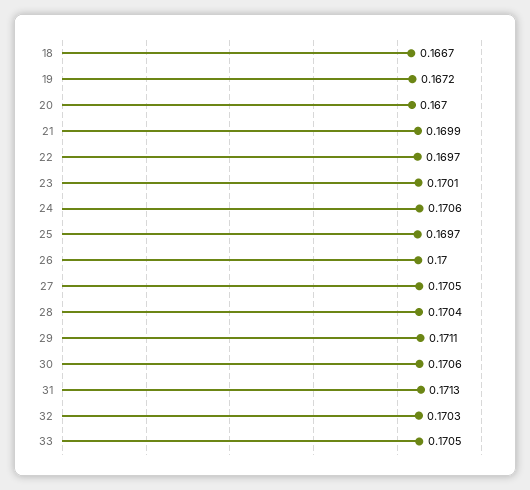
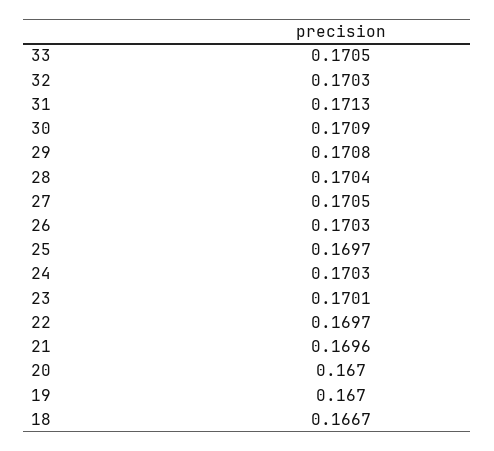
19: 0.1672 -> 0.167
21: 0.1699 -> 0.1696
24: 0.1706 -> 0.1703
26: 0.17 -> 0.1703
29: 0.1711 -> 0.1708
30: 0.1706 -> 0.1709

